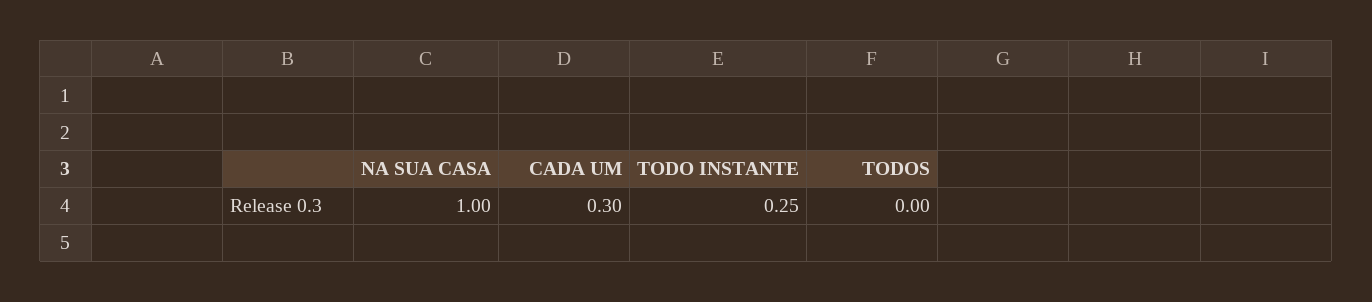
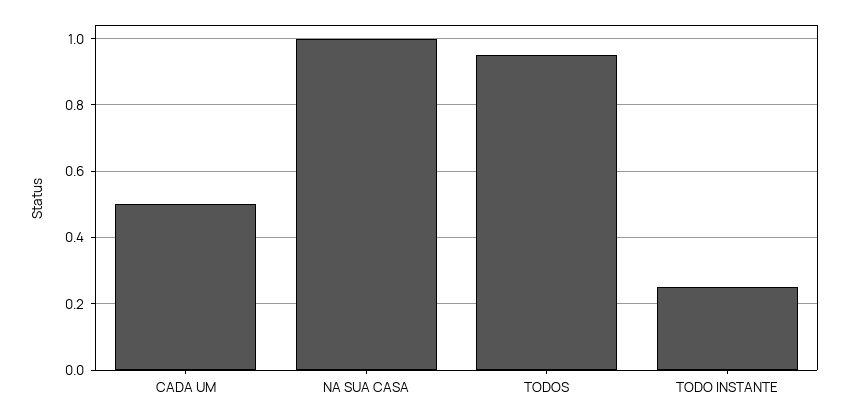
CADA UM: 0.3 -> 0.5
TODOS: 0 -> 0.95

